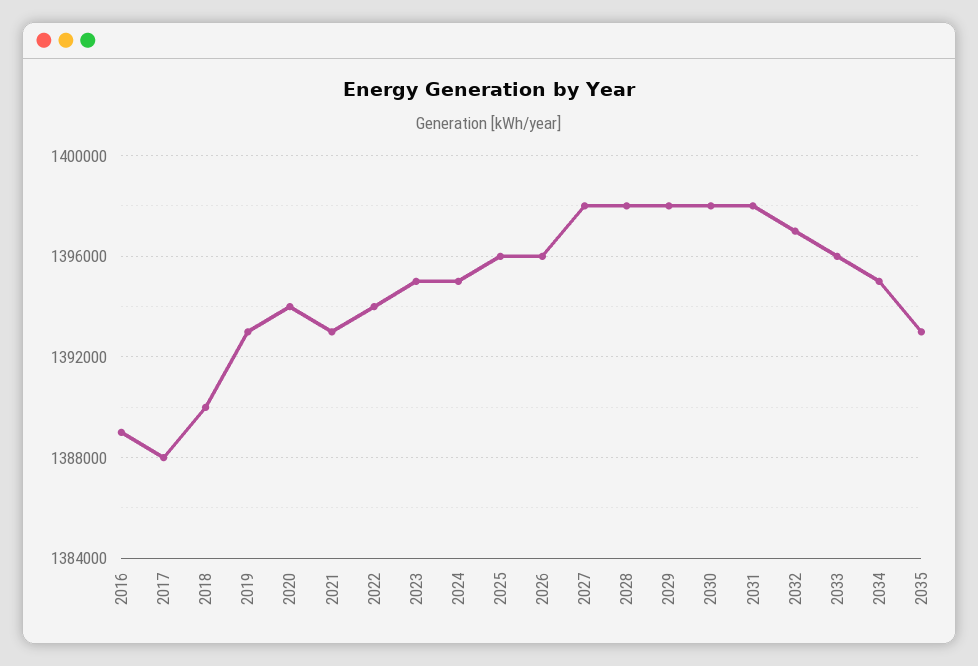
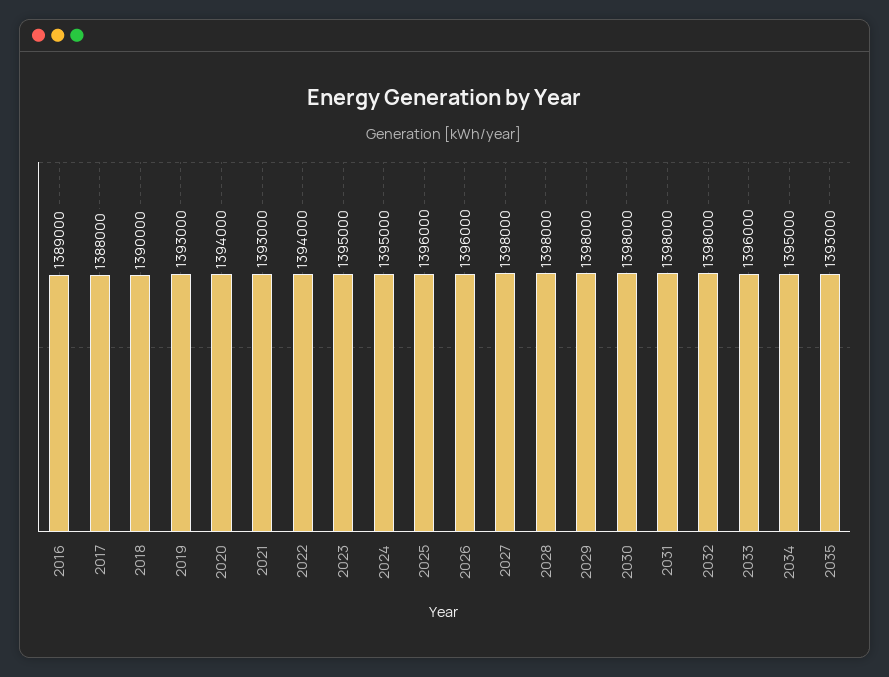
2032: 1397000 -> 1398000

